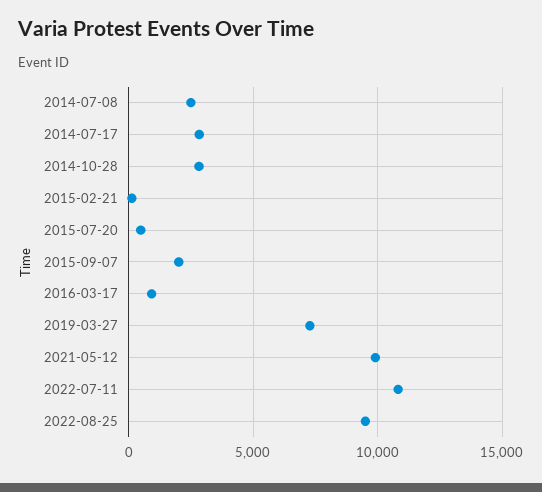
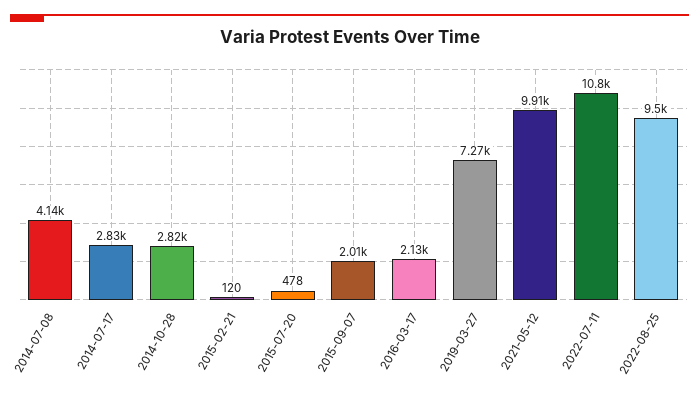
2014-07-08: 2500 -> 4140
2016-03-17: 1000 -> 2130

